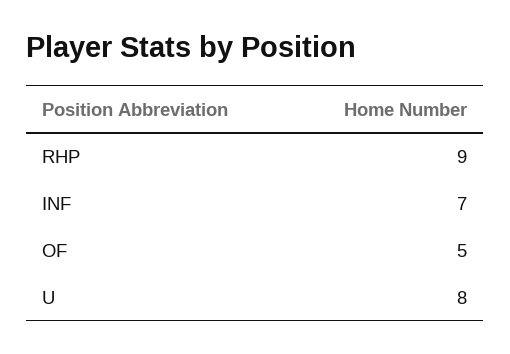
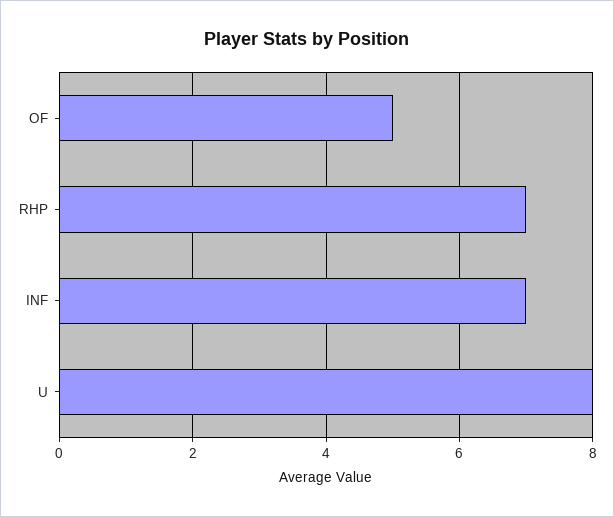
RHP: 9 -> 7

